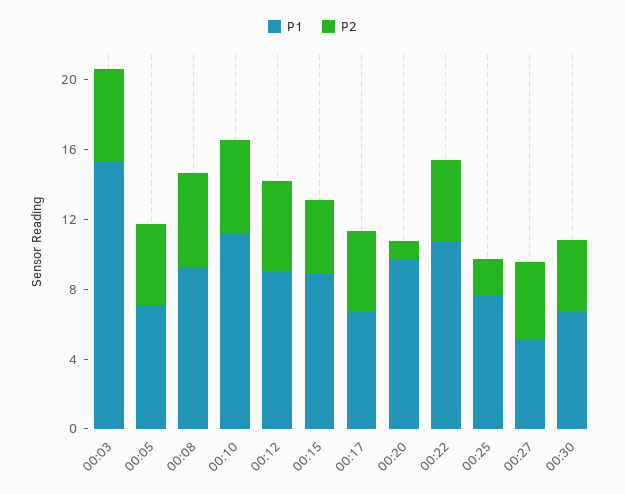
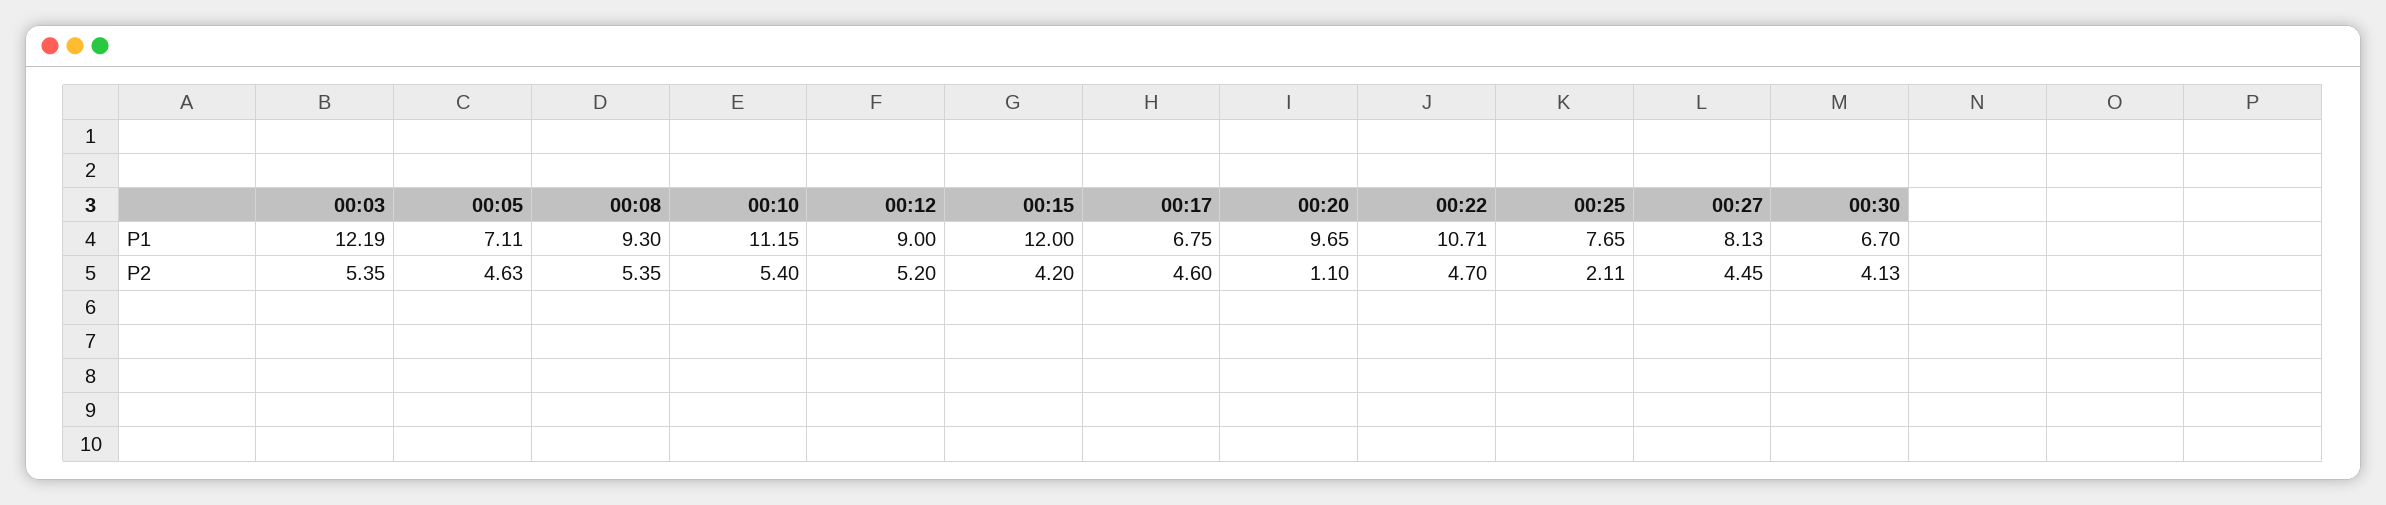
P1, 00:03: 15 -> 12.19
P1, 00:15: 9 -> 12
P1, 00:27: 5 -> 8.13

